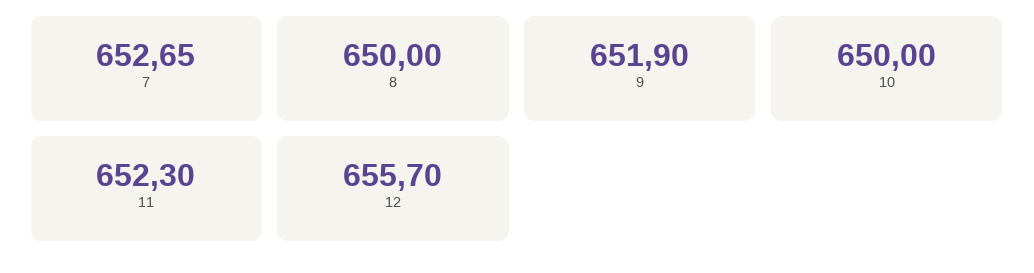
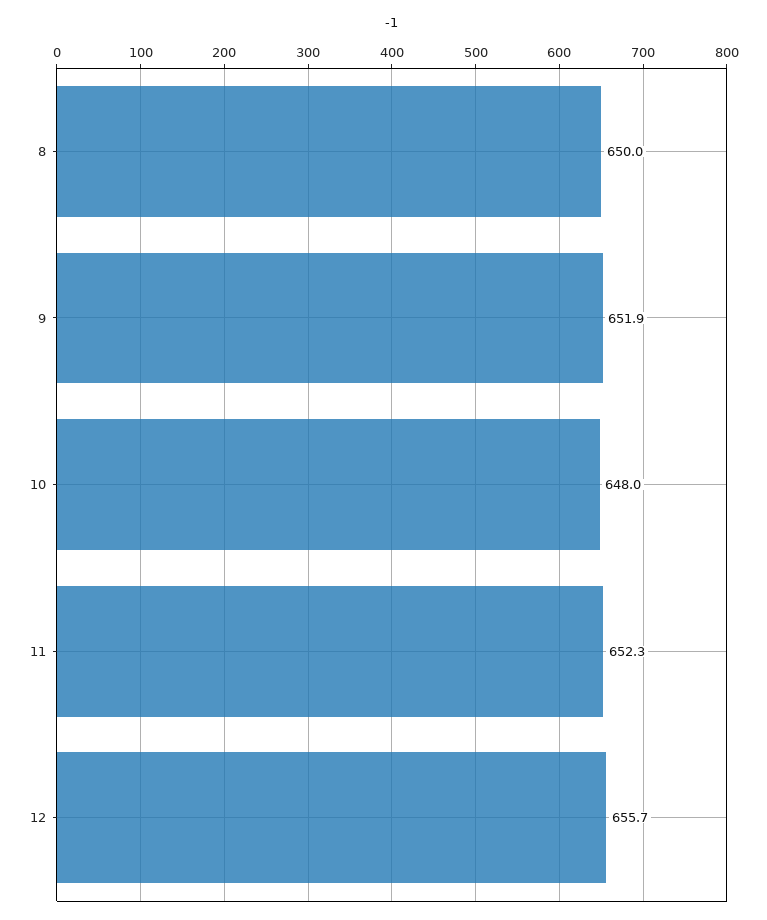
7: 652.65 -> none
10: 650 -> 648

